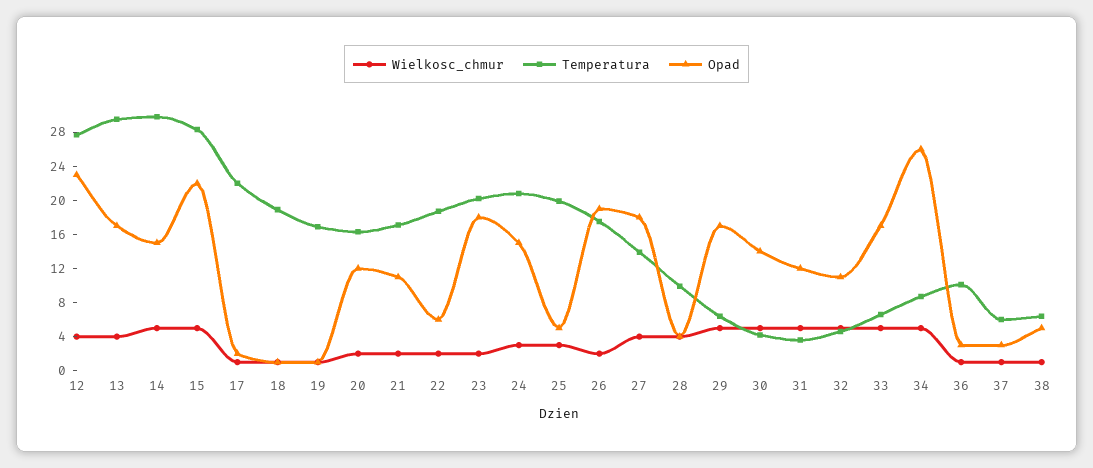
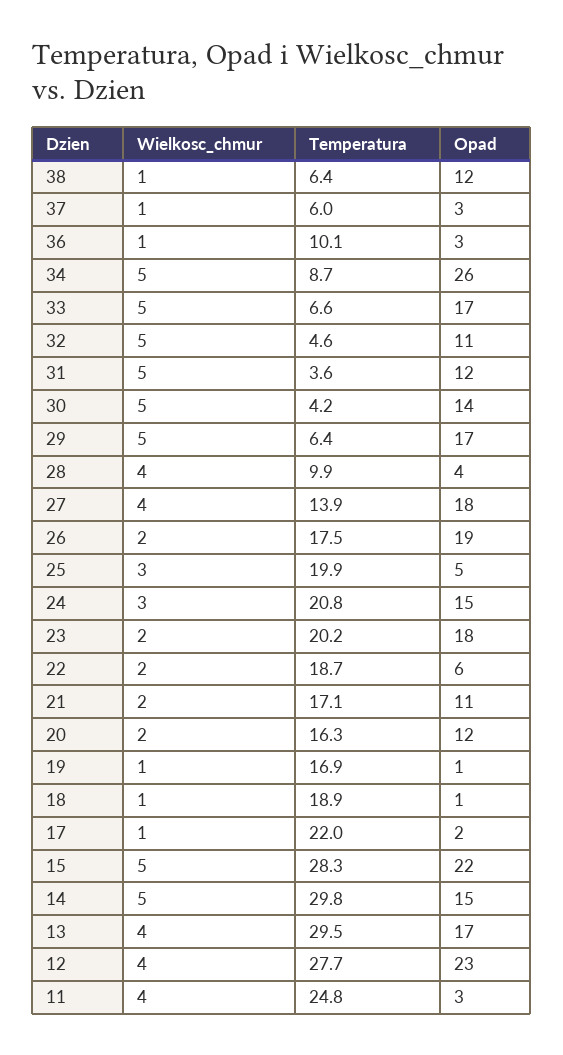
Opad, 38: 5 -> 12
Wielkosc_chmur, 11: none -> 4
Temperatura, 11: none -> 24.8
Opad, 11: none -> 3

